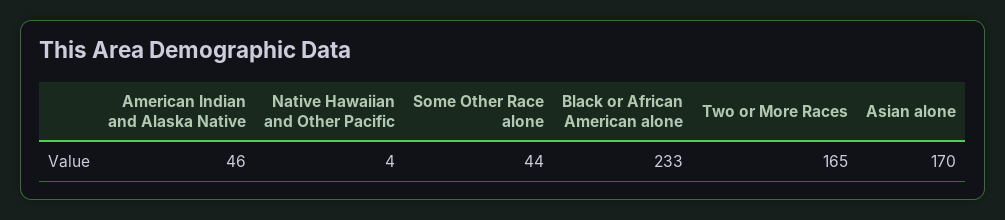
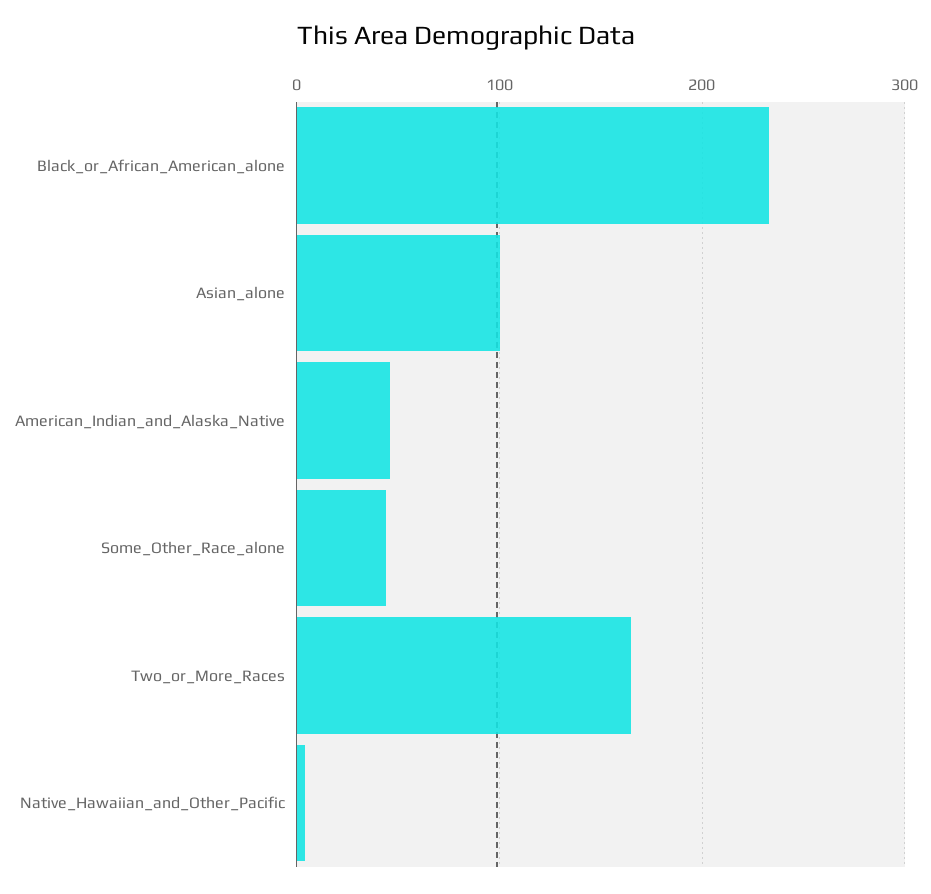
Asian alone: 170 -> 100

